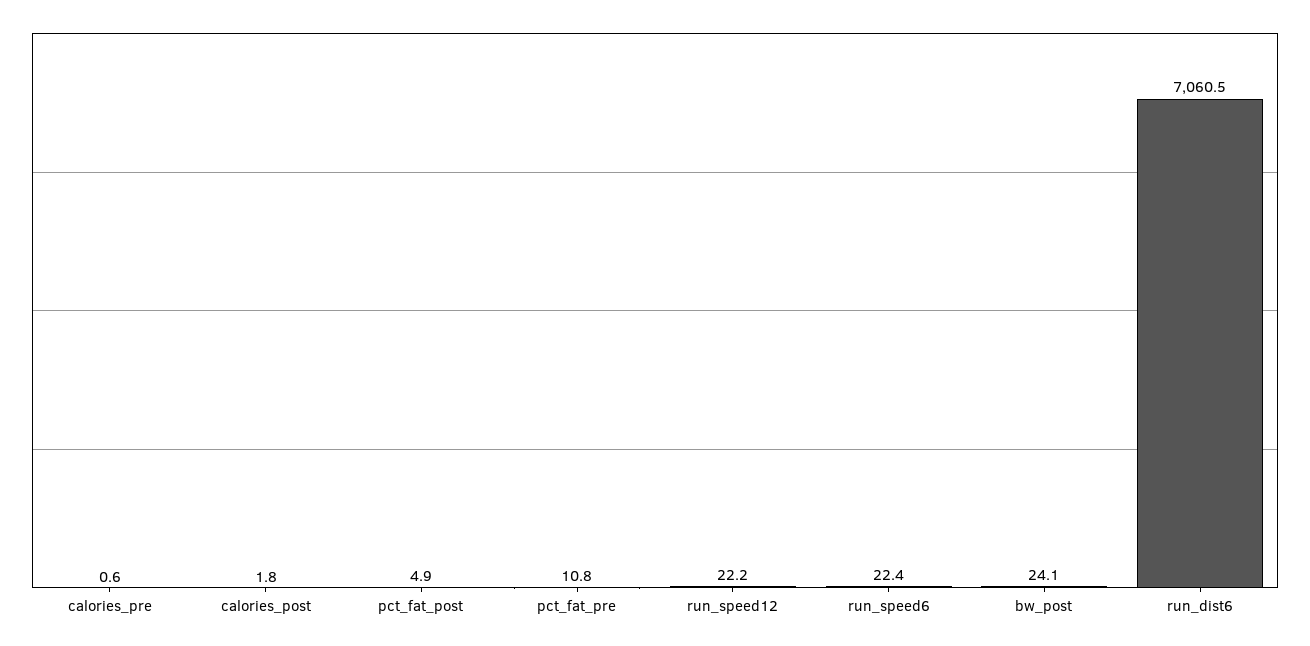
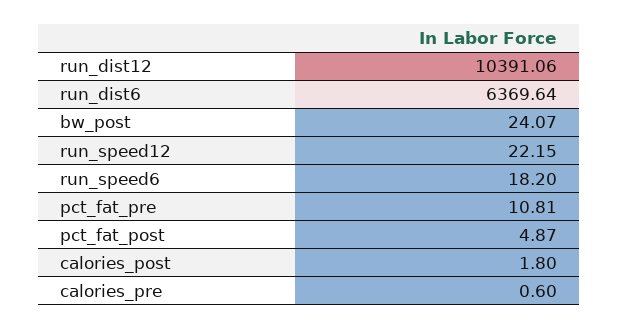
run_speed6: 22.4 -> 18.2
run_dist6: 7060.5 -> 6369.64
run_dist12: none -> 10391.06

